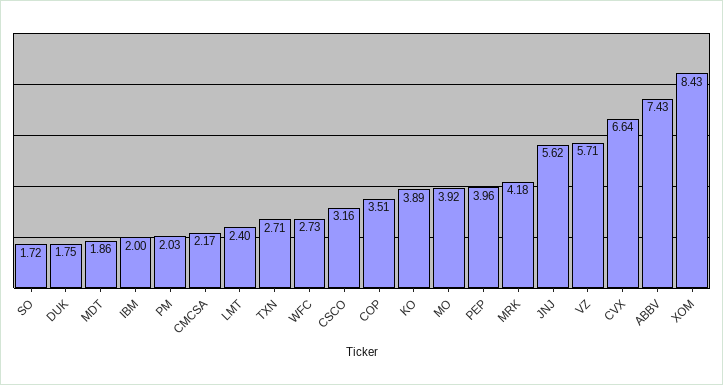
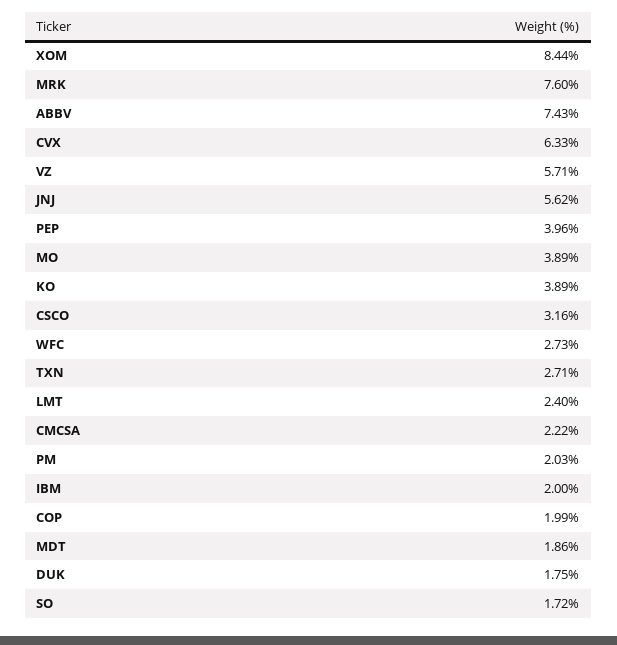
CMCSA: 2.17 -> 2.22
COP: 3.51 -> 1.99
MO: 3.92 -> 3.89
MRK: 4.18 -> 7.6
CVX: 6.64 -> 6.33
XOM: 8.43 -> 8.44

